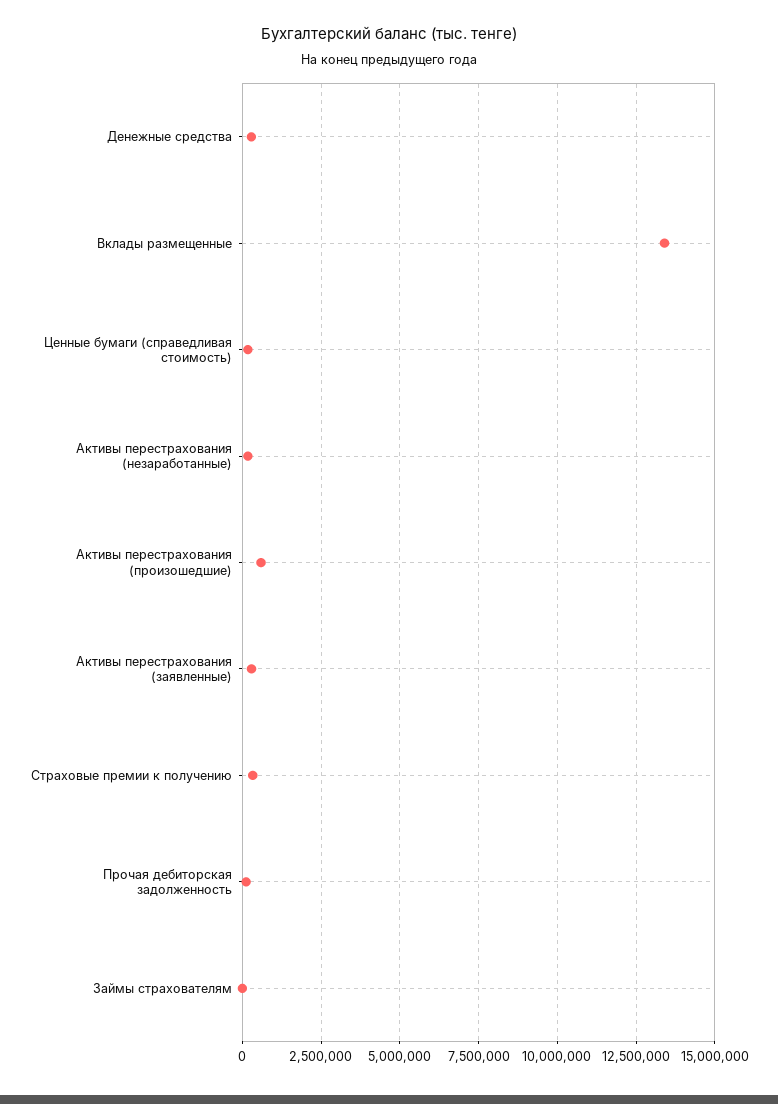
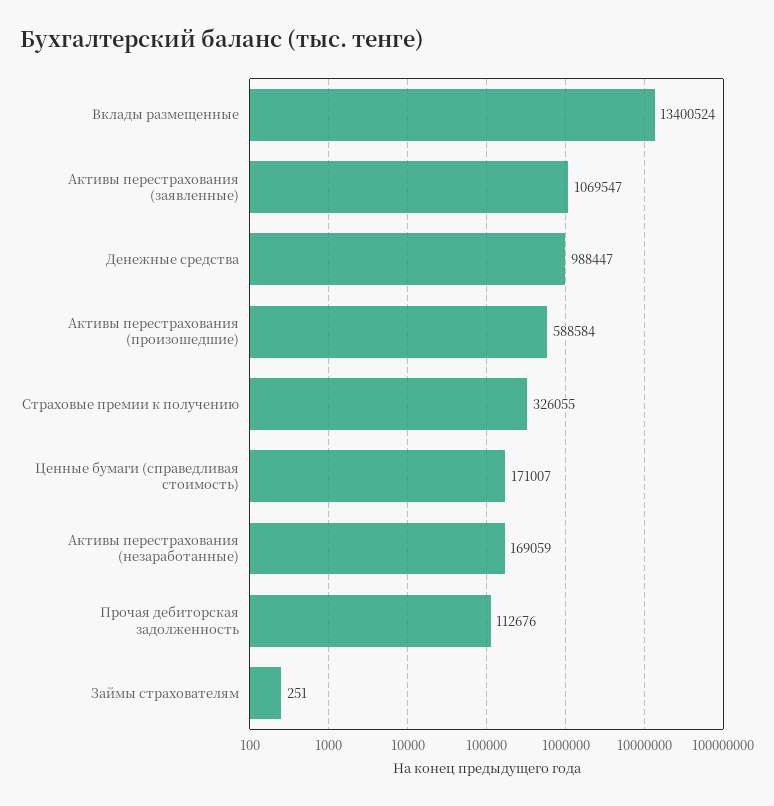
Денежные средства: 250000 -> 988447
Активы перестрахования (заявленные): 250000 -> 1069547

